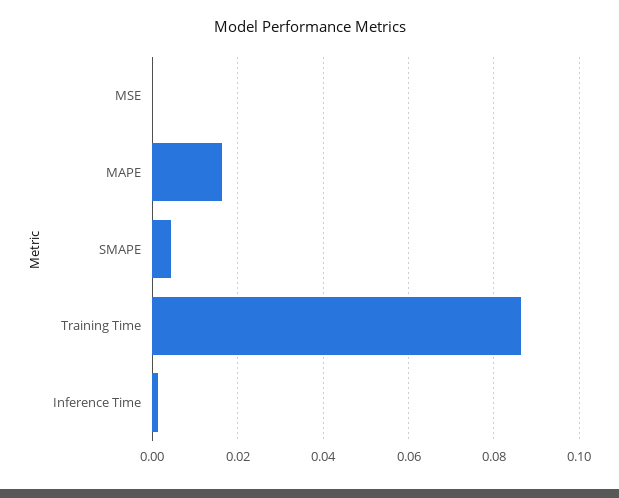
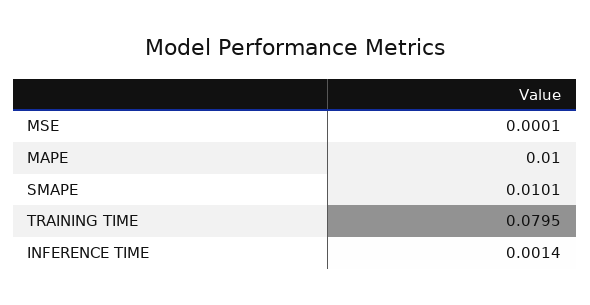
MAPE: 0.016 -> 0.01
SMAPE: 0.004 -> 0.0101
Training Time: 0.086 -> 0.0795

